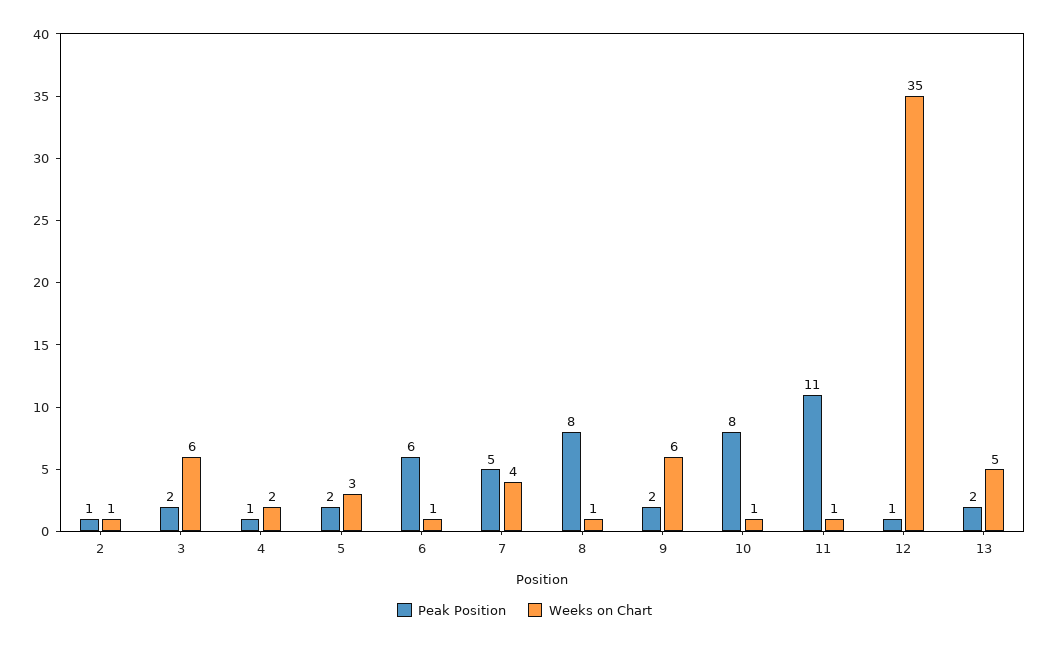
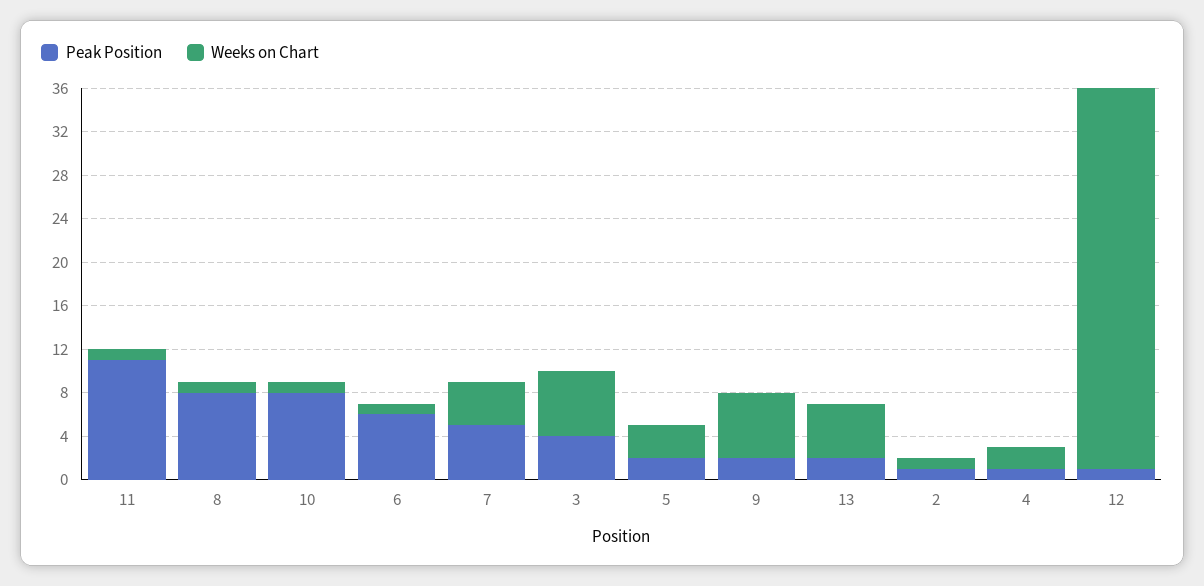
Peak Position, 3: 2 -> 4

